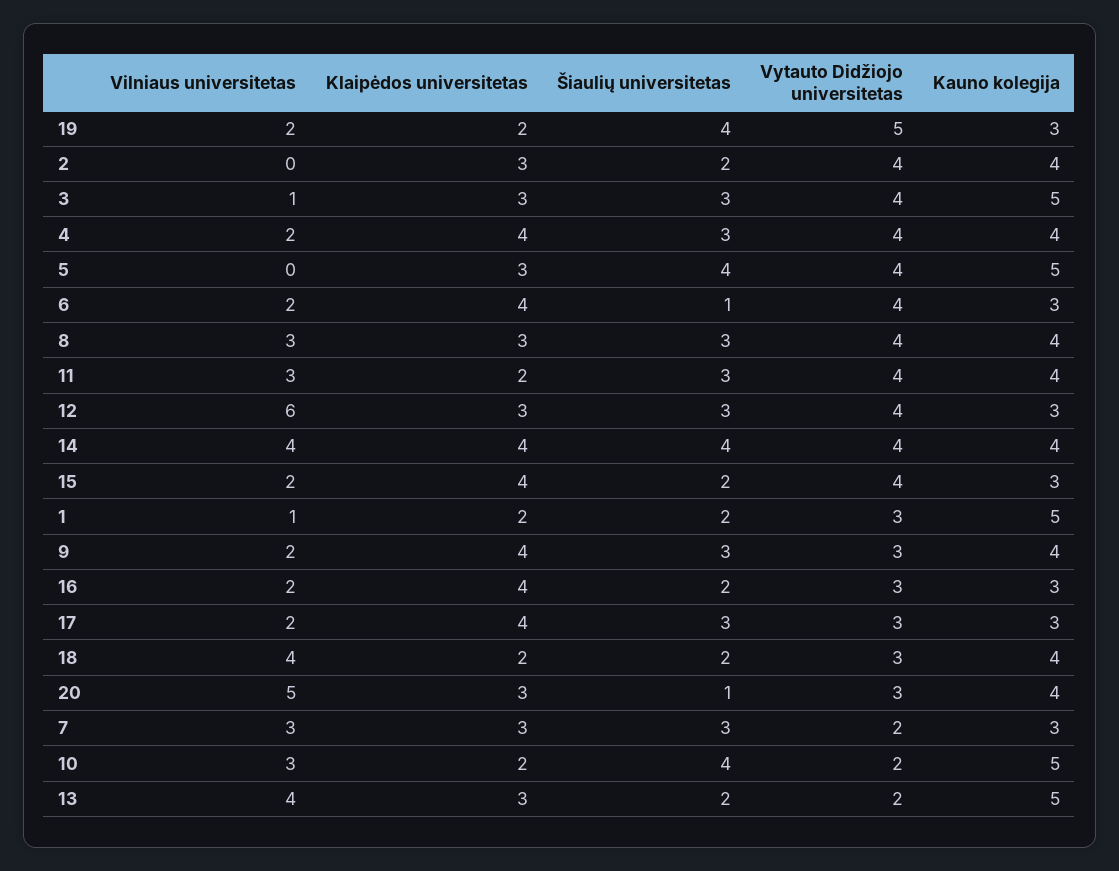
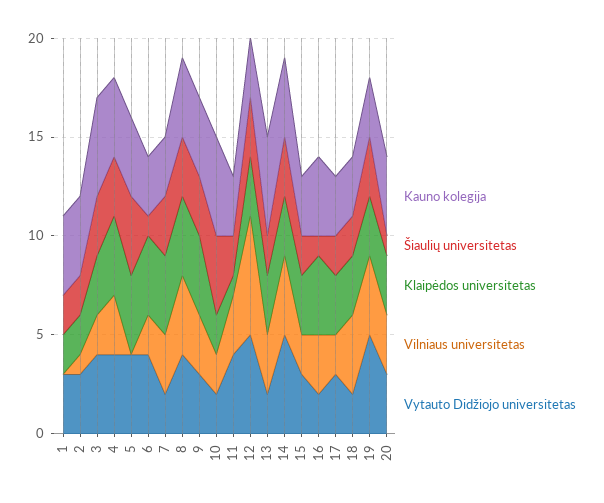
Vilniaus universitetas, 19: 2 -> 4
Klaipėdos universitetas, 19: 2 -> 3
Šiaulių universitetas, 19: 4 -> 3
Vilniaus universitetas, 2: 0 -> 1
Klaipėdos universitetas, 2: 3 -> 2
Vytauto Didžiojo universitetas, 2: 4 -> 3
Vilniaus universitetas, 3: 1 -> 2
Vilniaus universitetas, 4: 2 -> 3
Klaipėdos universitetas, 5: 3 -> 4
Kauno kolegija, 5: 5 -> 4
Vilniaus universitetas, 8: 3 -> 4
Klaipėdos universitetas, 8: 3 -> 4
Klaipėdos universitetas, 11: 2 -> 1
Šiaulių universitetas, 11: 3 -> 2
Kauno kolegija, 11: 4 -> 3
Vytauto Didžiojo universitetas, 12: 4 -> 5
Klaipėdos universitetas, 14: 4 -> 3
Šiaulių universitetas, 14: 4 -> 3
Vytauto Didžiojo universitetas, 14: 4 -> 5
Klaipėdos universitetas, 15: 4 -> 3
Vytauto Didžiojo universitetas, 15: 4 -> 3
Vilniaus universitetas, 1: 1 -> 0
Kauno kolegija, 1: 5 -> 4
Vilniaus universitetas, 9: 2 -> 3
Vilniaus universitetas, 16: 2 -> 3
Šiaulių universitetas, 16: 2 -> 1
Vytauto Didžiojo universitetas, 16: 3 -> 2
Kauno kolegija, 16: 3 -> 4
Klaipėdos universitetas, 17: 4 -> 3
Šiaulių universitetas, 17: 3 -> 2
Klaipėdos universitetas, 18: 2 -> 3
Vytauto Didžiojo universitetas, 18: 3 -> 2
Kauno kolegija, 18: 4 -> 3
Vilniaus universitetas, 20: 5 -> 3
Klaipėdos universitetas, 7: 3 -> 4
Vilniaus universitetas, 10: 3 -> 2
Vilniaus universitetas, 13: 4 -> 3

